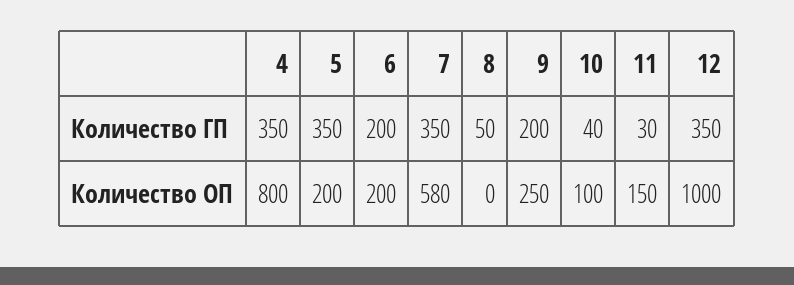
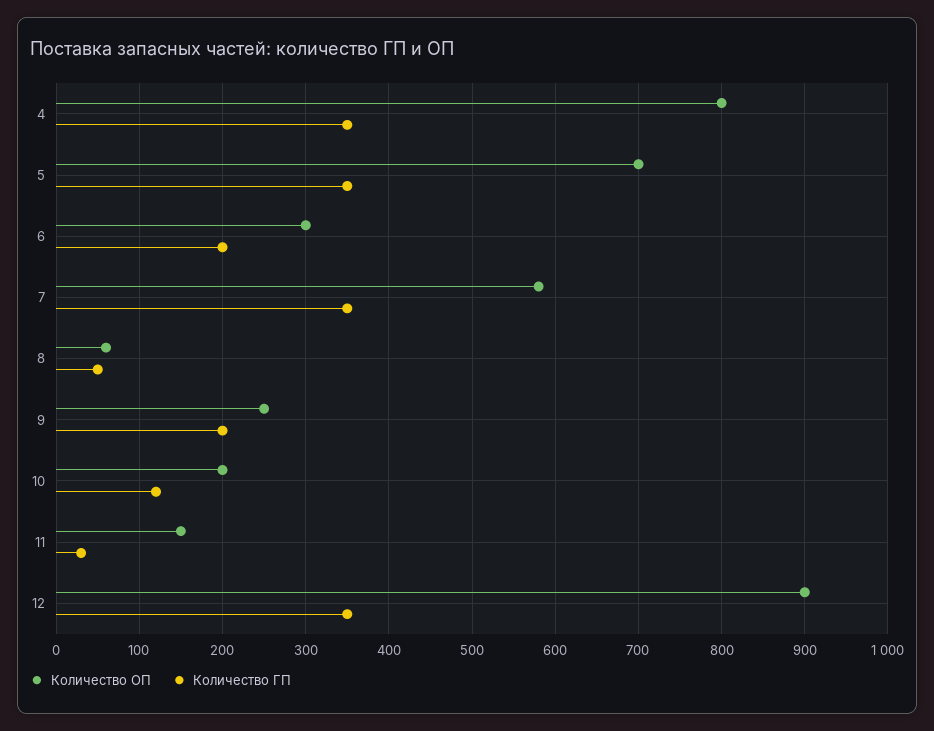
Количество ГП, 10: 40 -> 120
Количество ОП, 5: 200 -> 700
Количество ОП, 6: 200 -> 300
Количество ОП, 8: 0 -> 60
Количество ОП, 10: 100 -> 200
Количество ОП, 12: 1000 -> 900

